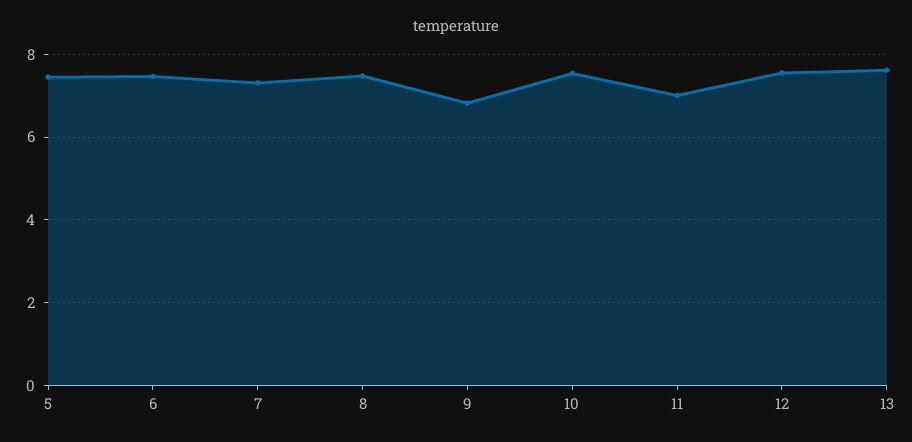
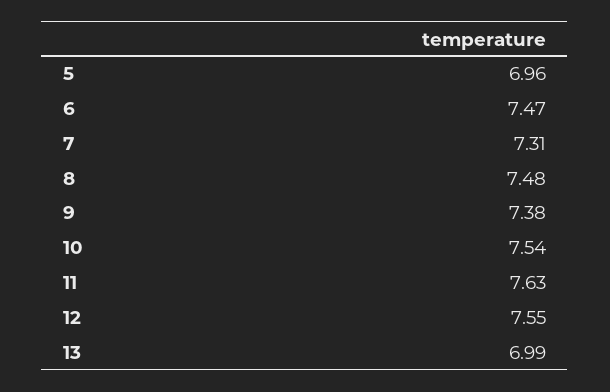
5: 7.4 -> 6.96
9: 6.8 -> 7.38
11: 7 -> 7.63
13: 7.6 -> 6.99

